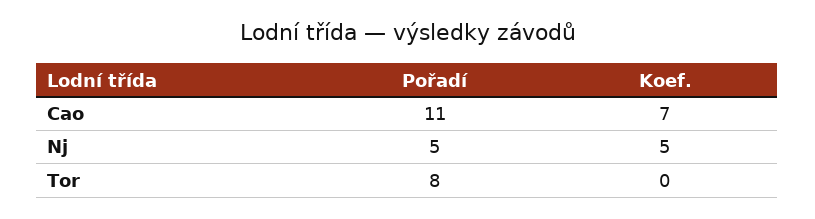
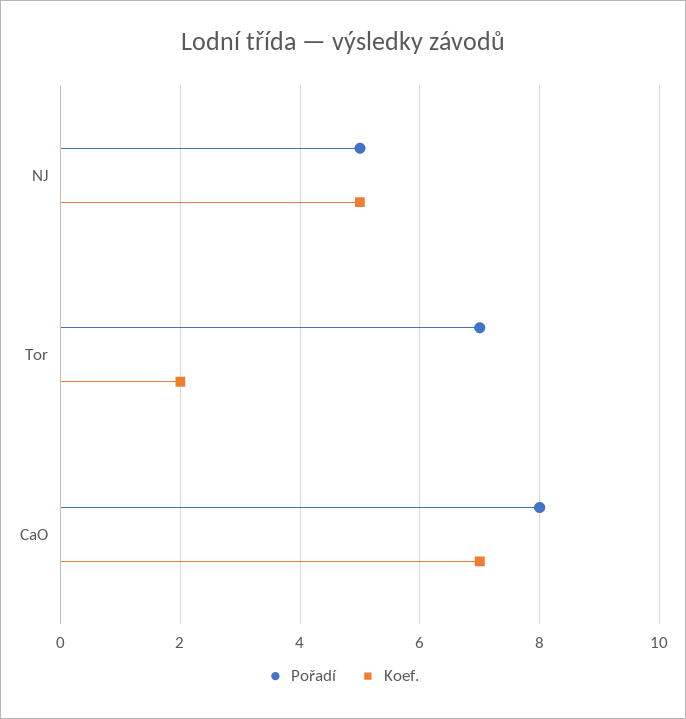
Pořadí, Cao: 11 -> 8
Pořadí, Tor: 8 -> 7
Koef., Tor: 0 -> 2

